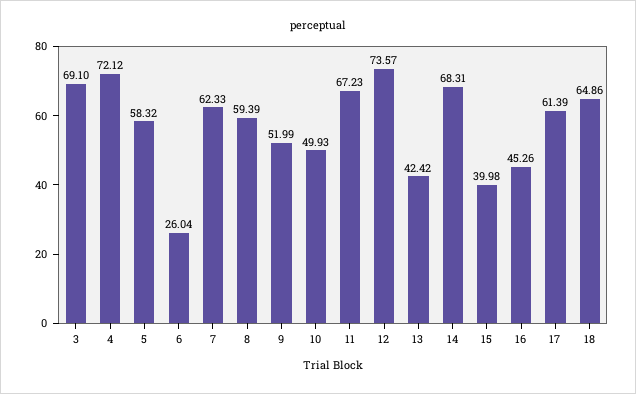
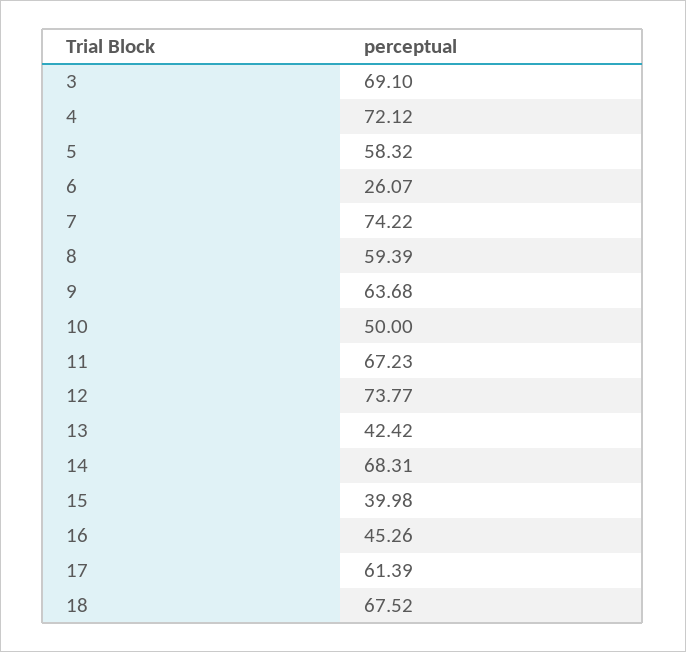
6: 26.04 -> 26.07
7: 62.33 -> 74.22
9: 51.99 -> 63.68
10: 49.93 -> 50
12: 73.57 -> 73.77
18: 64.86 -> 67.52

